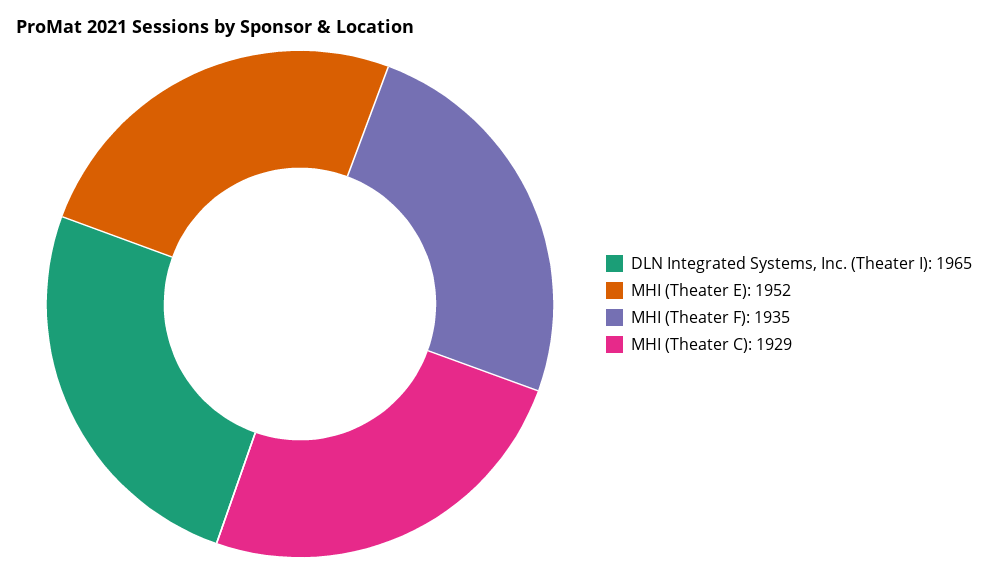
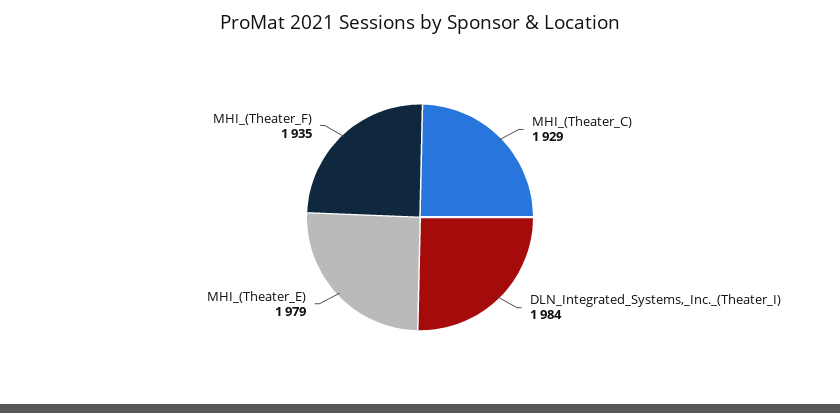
DLN Integrated Systems, Inc. (Theater I): 1965 -> 1984
MHI (Theater E): 1952 -> 1979

